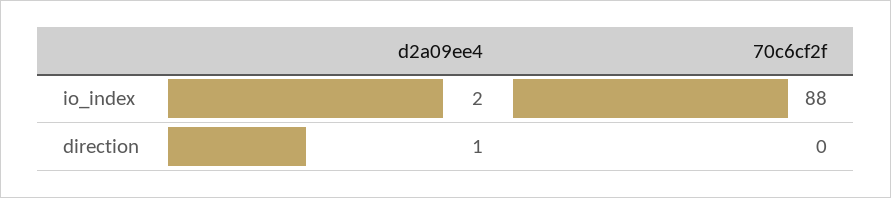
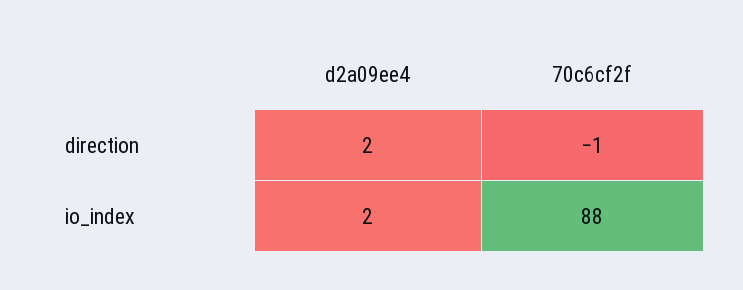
d2a09ee4, direction: 1 -> 2
70c6cf2f, direction: 0 -> -1

